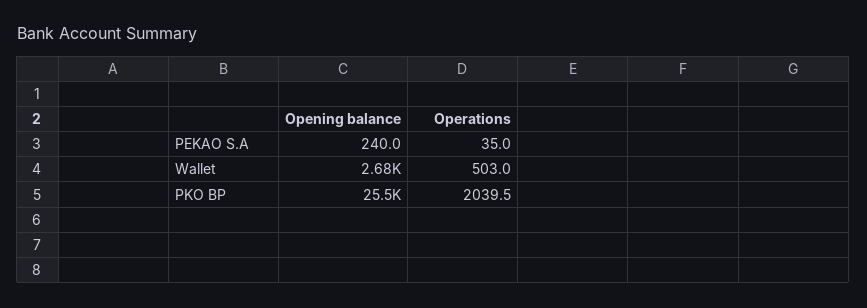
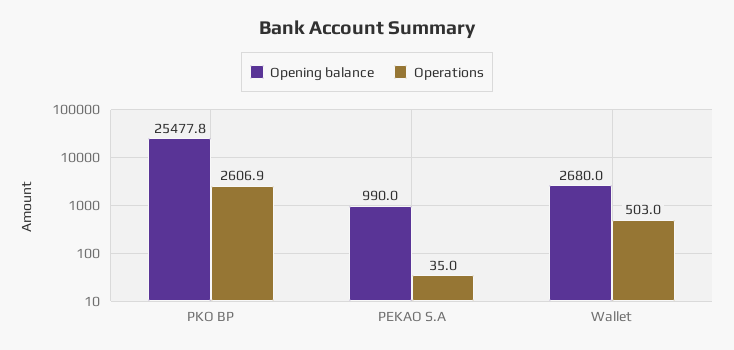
Opening balance, PEKAO S.A: 240 -> 990
Operations, PKO BP: 2039.5 -> 2606.9

